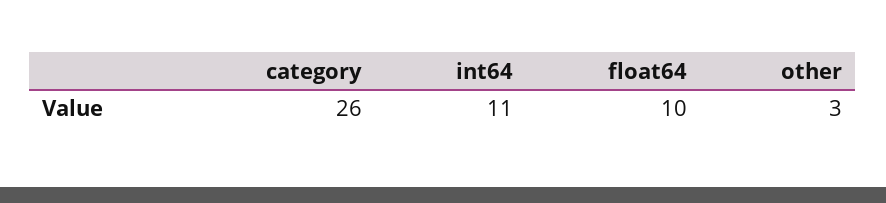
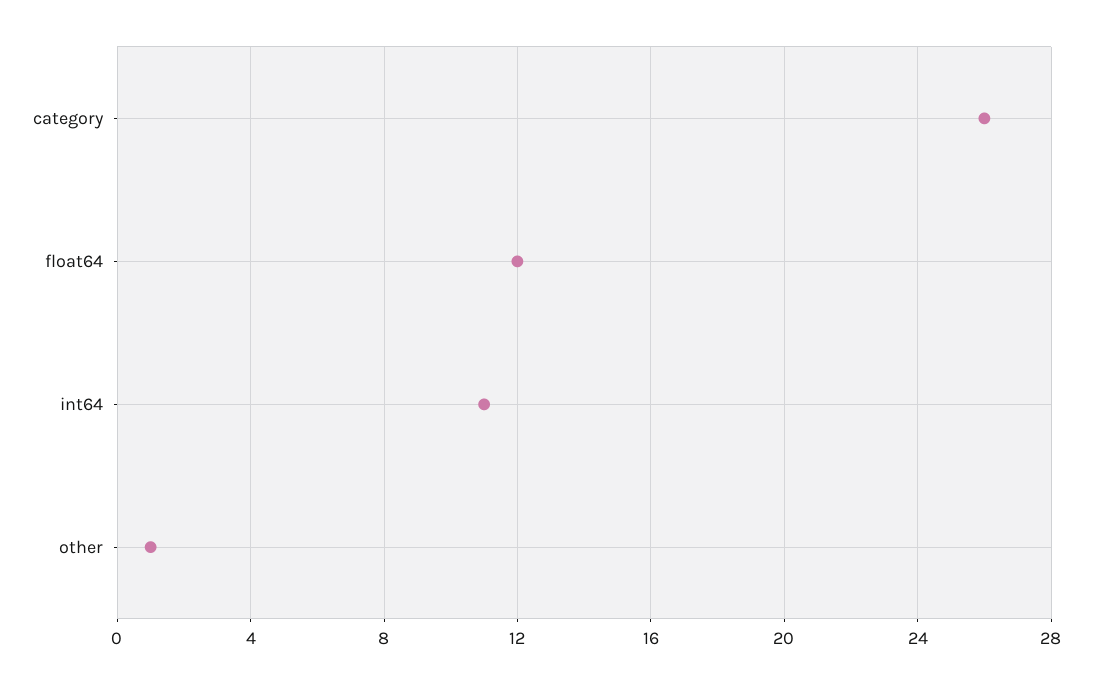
float64: 10 -> 12
other: 3 -> 1

